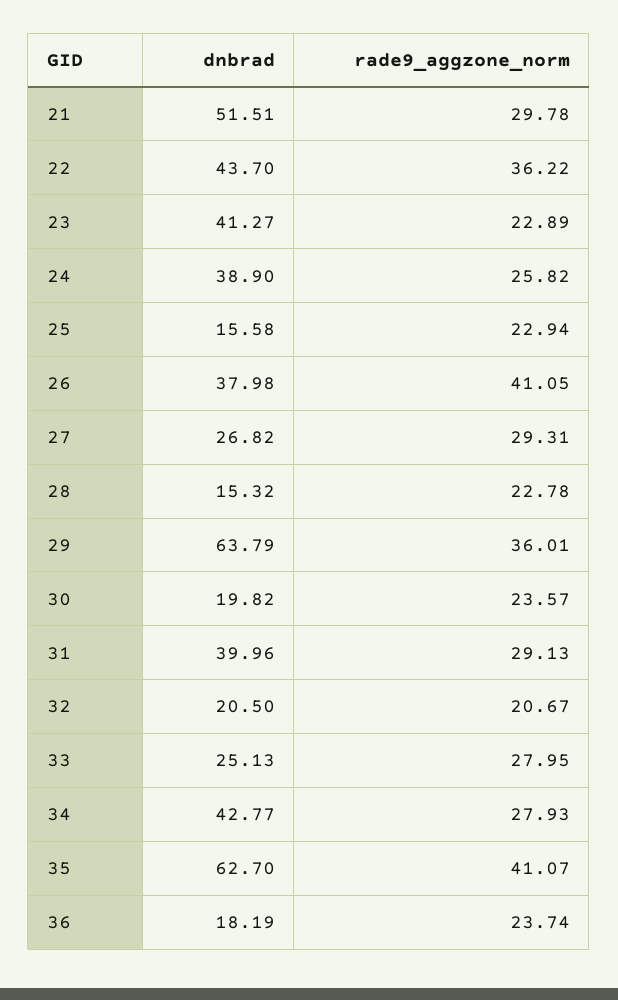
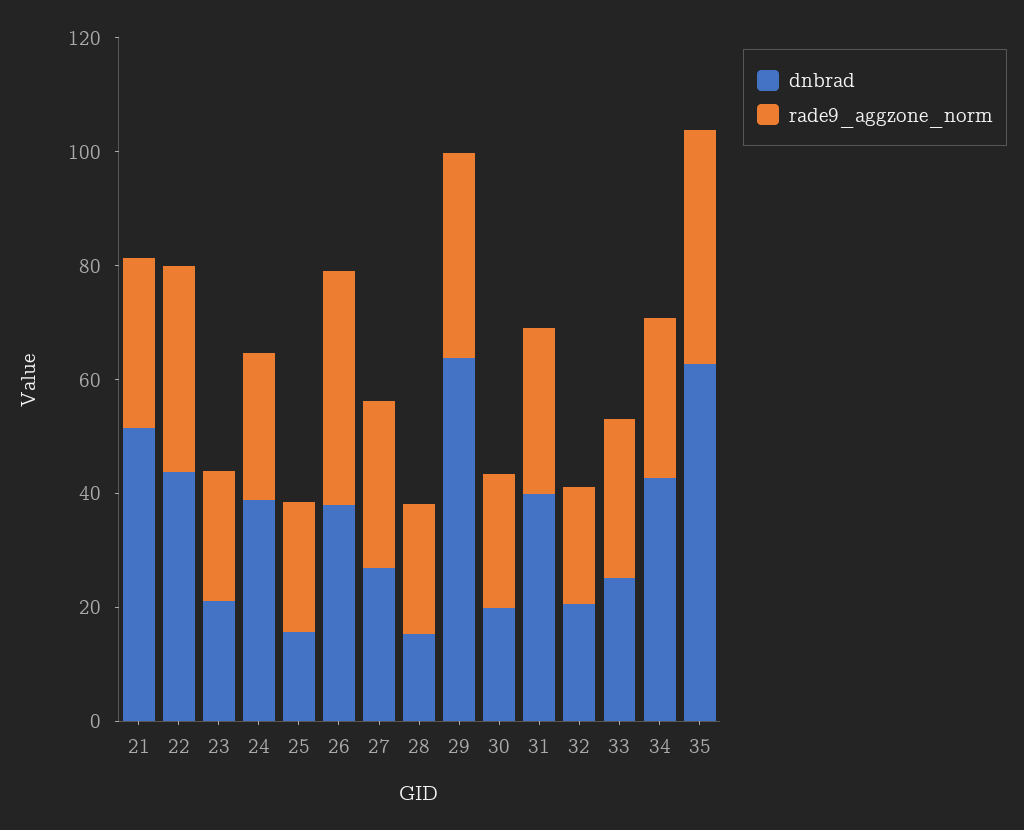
dnbrad, 23: 41.27 -> 20
dnbrad, 36: 18.19 -> none
rade9_aggzone_norm, 36: 23.74 -> none

